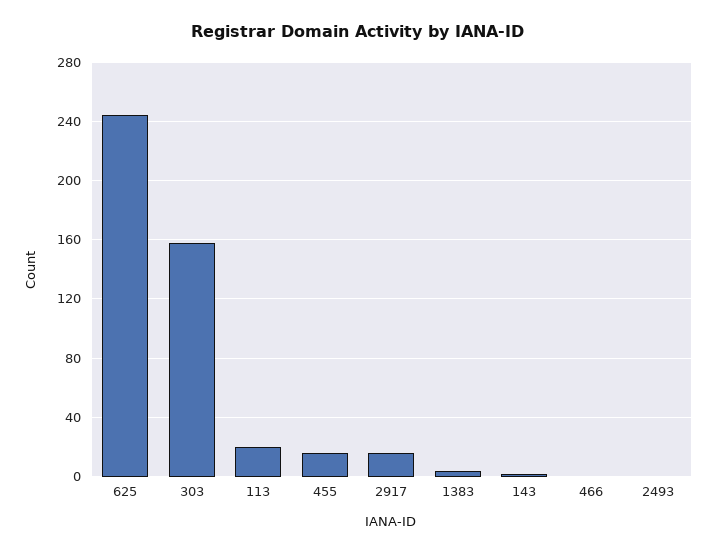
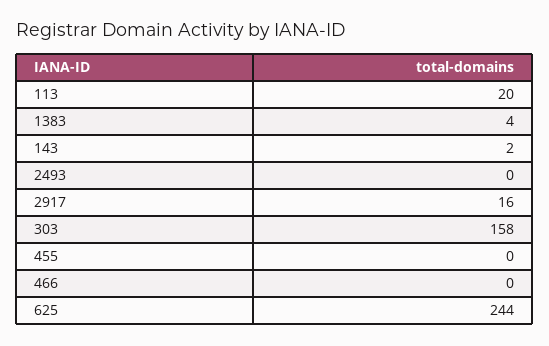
455: 15 -> 0

